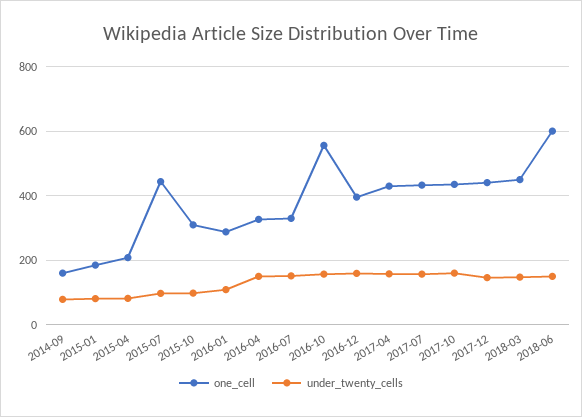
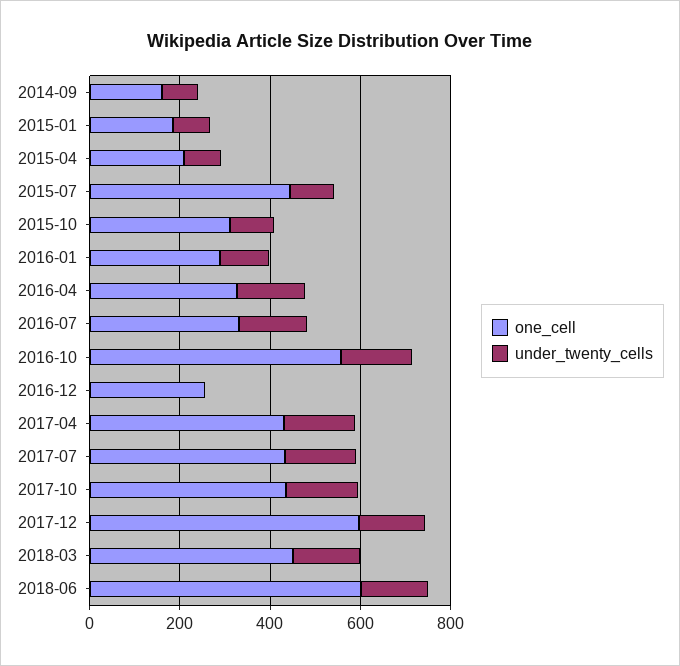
one_cell, 2016-12: 400 -> 250
under_twenty_cells, 2016-12: 160 -> 0
one_cell, 2017-12: 440 -> 600

